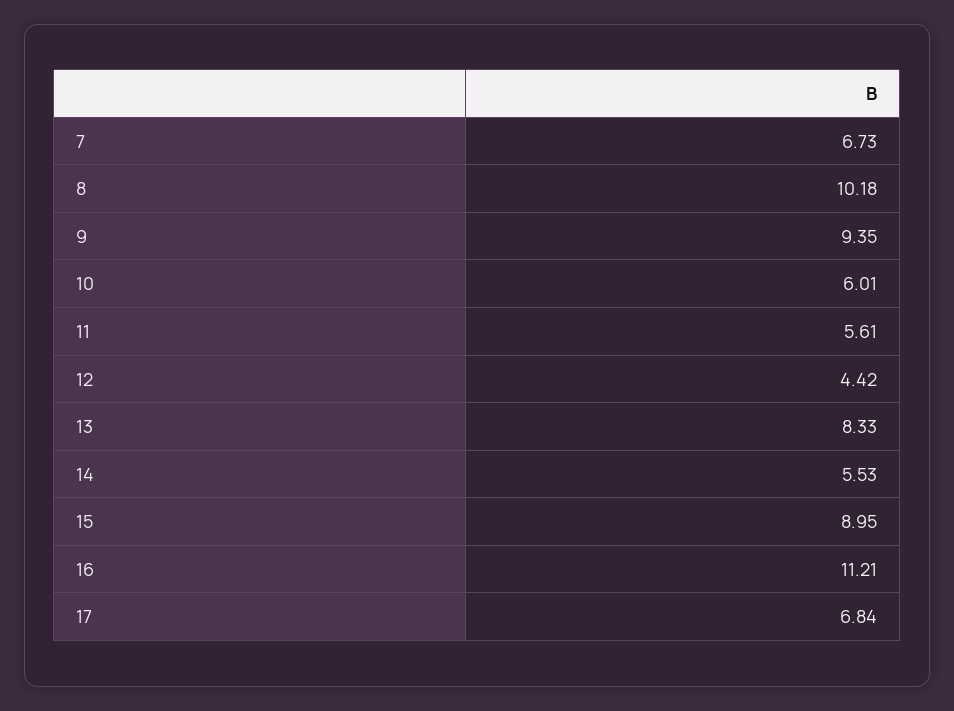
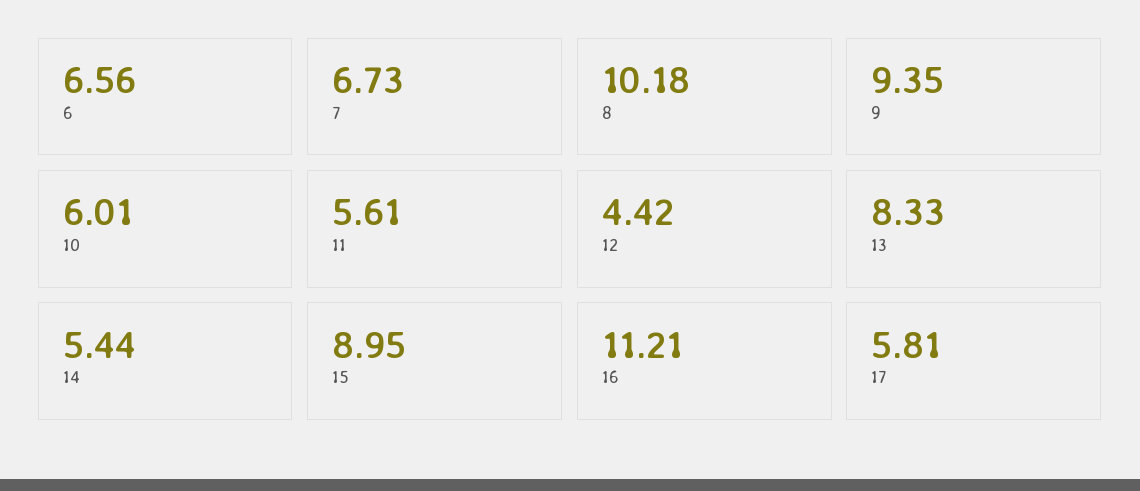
14: 5.53 -> 5.44
17: 6.84 -> 5.81
6: none -> 6.56

